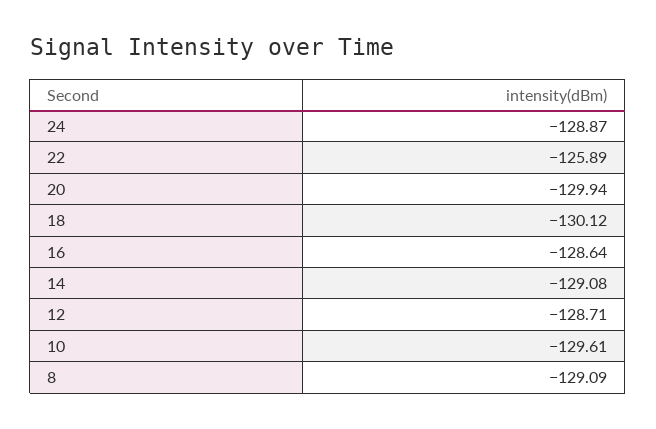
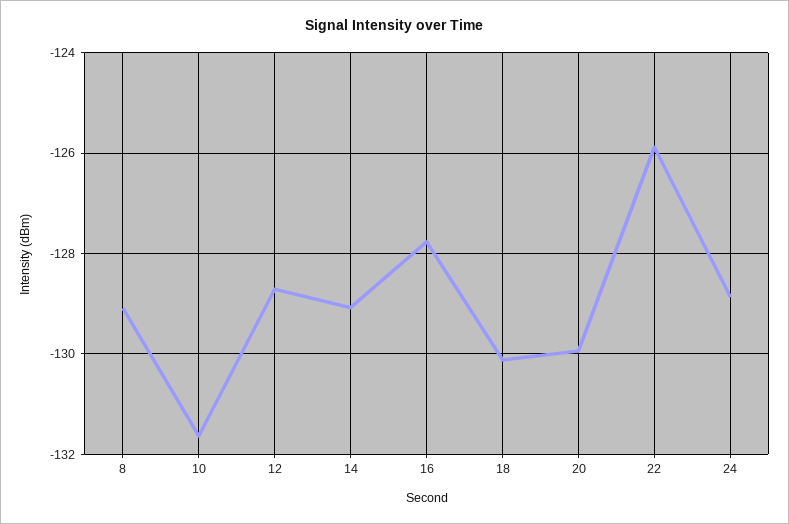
16: -128.64 -> -127.8
10: -129.61 -> -131.6

